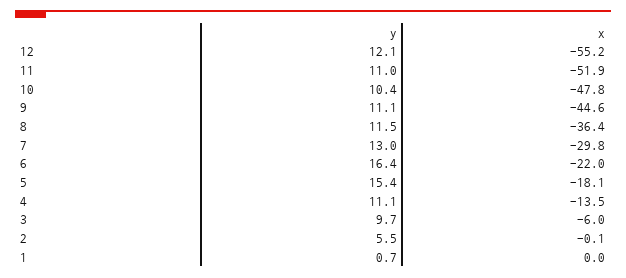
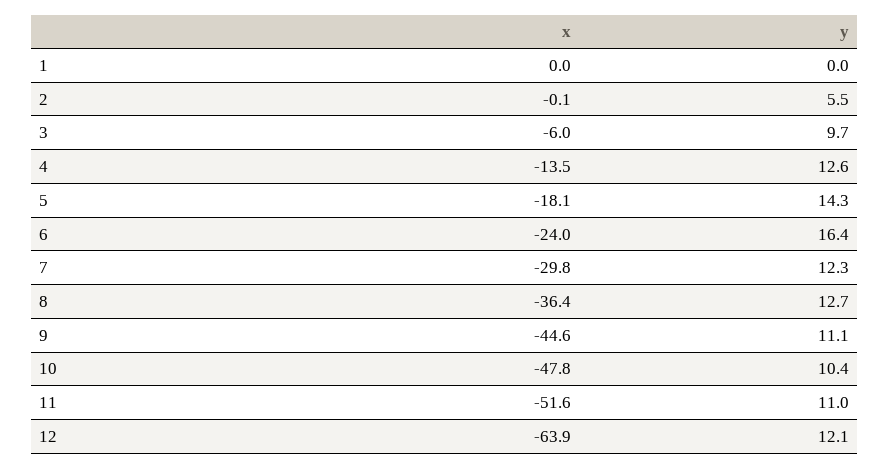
x, 12: -55.2 -> -63.9
x, 11: -51.9 -> -51.6
y, 8: 11.5 -> 12.7
y, 7: 13 -> 12.3
x, 6: -22 -> -24
y, 5: 15.4 -> 14.3
y, 4: 11.1 -> 12.6
y, 1: 0.7 -> 0

